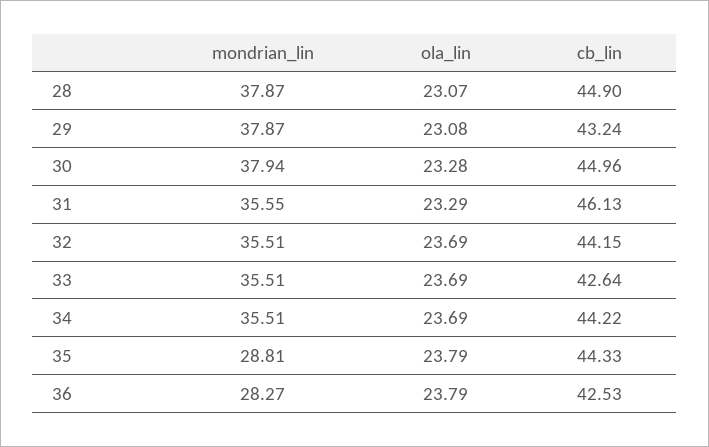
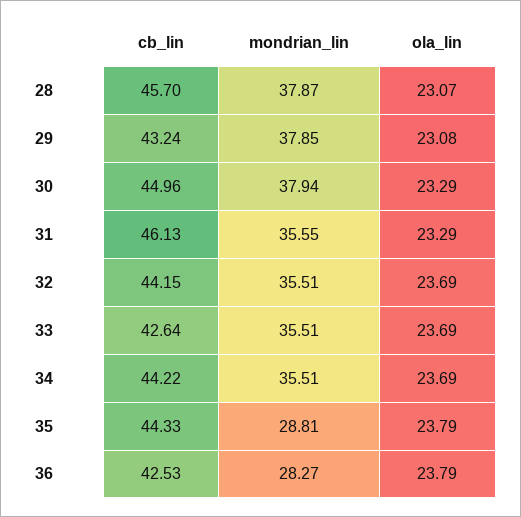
cb_lin, 28: 44.9 -> 45.7
mondrian_lin, 29: 37.87 -> 37.85
ola_lin, 30: 23.28 -> 23.29

